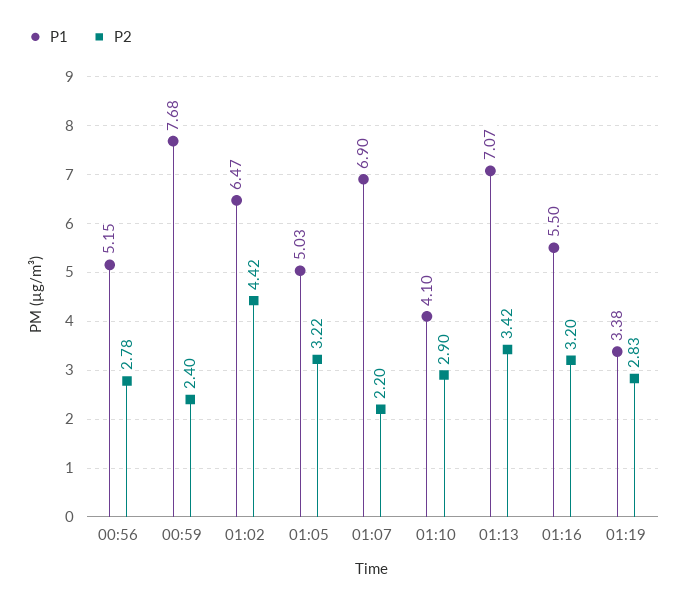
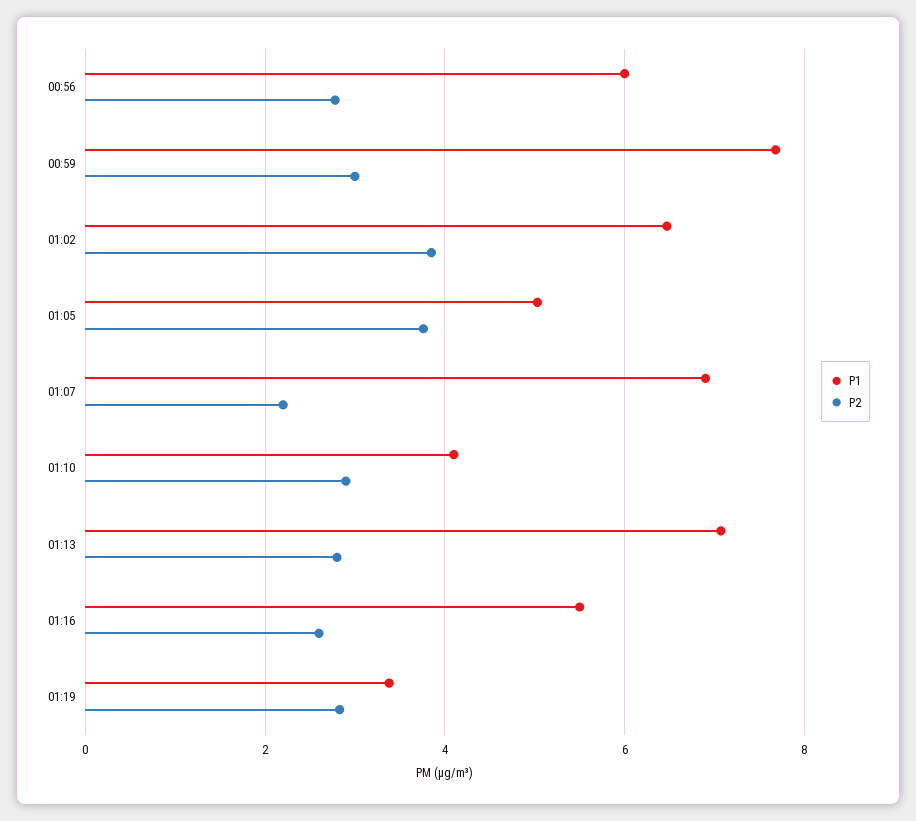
P1, 00:56: 5.15 -> 6
P2, 00:59: 2.4 -> 3
P2, 01:02: 4.42 -> 3.8
P2, 01:05: 3.22 -> 3.8
P2, 01:13: 3.42 -> 2.8
P2, 01:16: 3.2 -> 2.6

